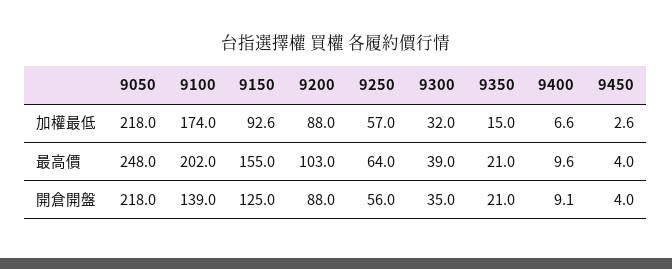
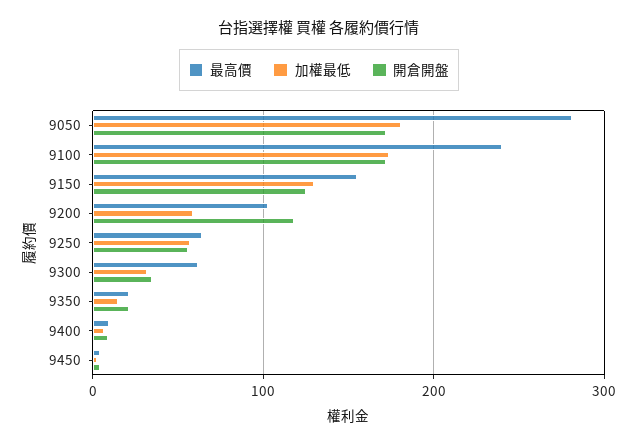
加權最低, 9050: 218 -> 180
加權最低, 9150: 92.6 -> 130
加權最低, 9200: 88 -> 60
最高價, 9050: 248 -> 280
最高價, 9100: 202 -> 240
最高價, 9300: 39 -> 60
開倉開盤, 9050: 218 -> 170
開倉開盤, 9100: 139 -> 170
開倉開盤, 9200: 88 -> 120

